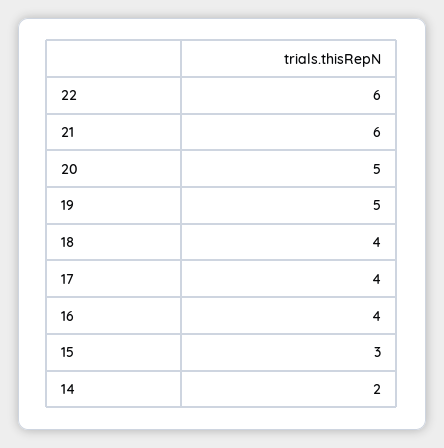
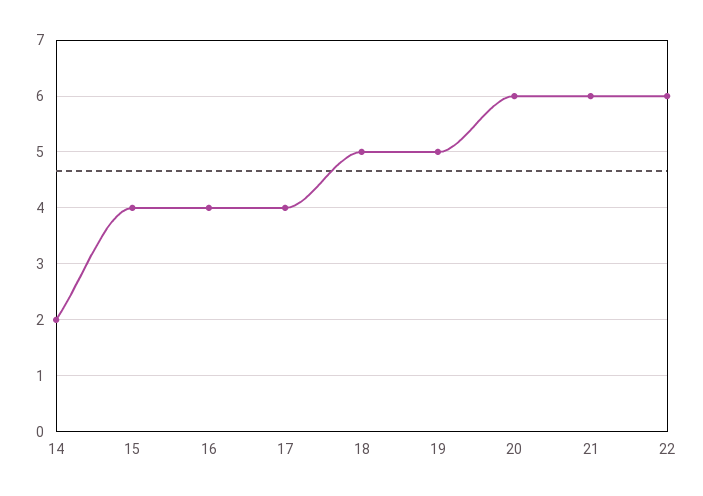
20: 5 -> 6
18: 4 -> 5
15: 3 -> 4

